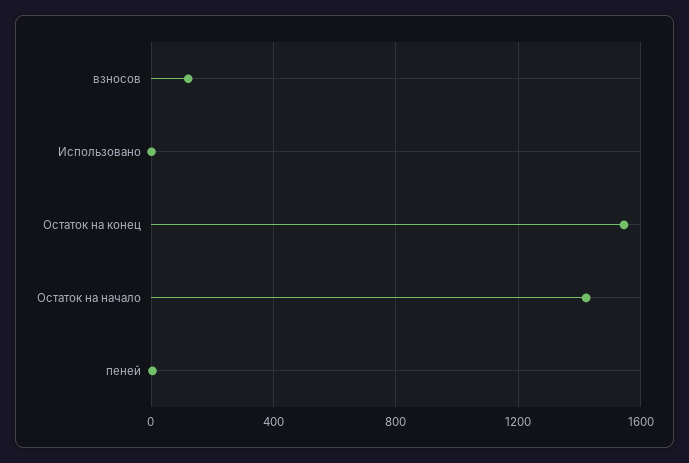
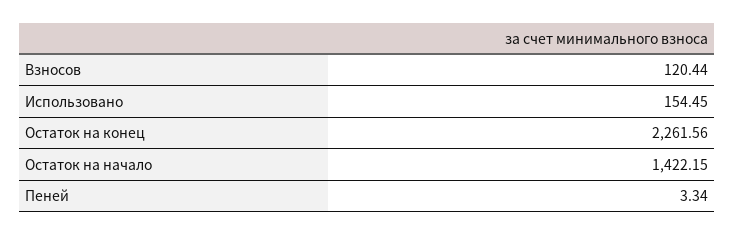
Использовано: 0 -> 154.45
Остаток на конец: 1550 -> 2261.56

